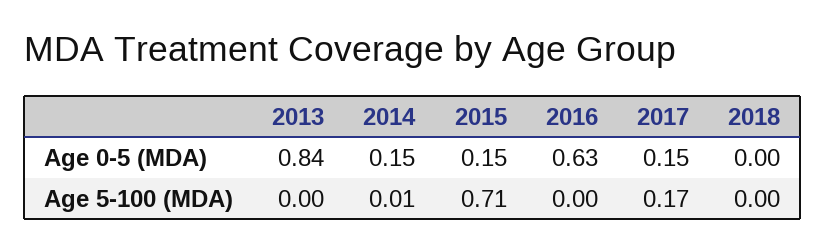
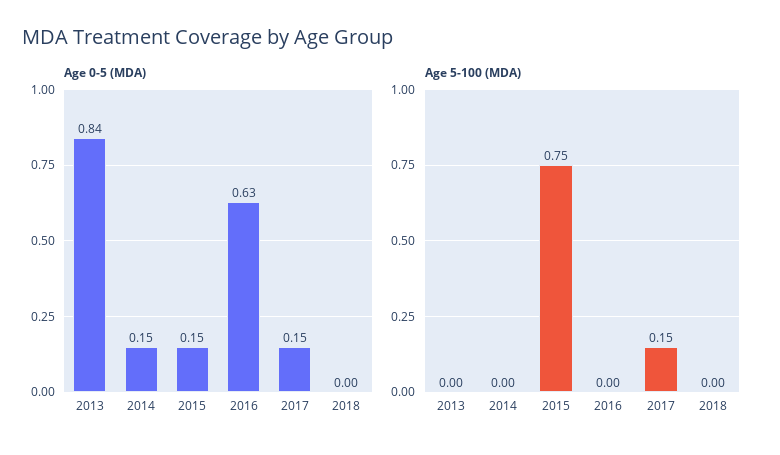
Age 5-100 (MDA), 2014: 0.01 -> 0
Age 5-100 (MDA), 2015: 0.71 -> 0.75
Age 5-100 (MDA), 2017: 0.17 -> 0.15

